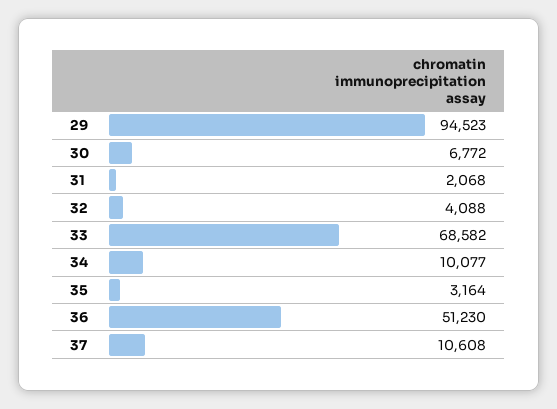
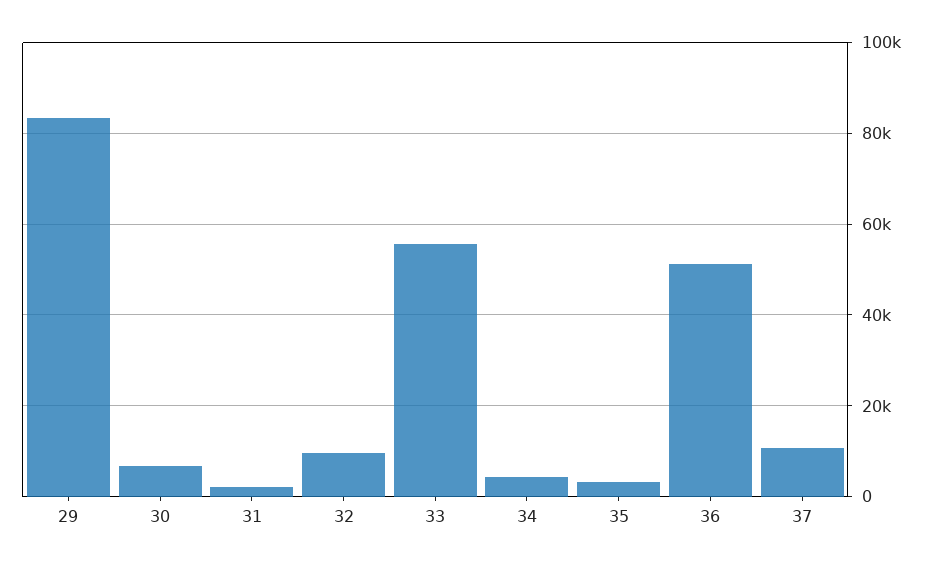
29: 94523 -> 84000
32: 4088 -> 10000
33: 68582 -> 56000
34: 10077 -> 4000

